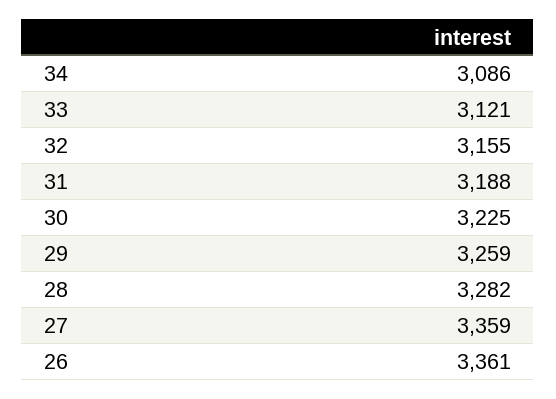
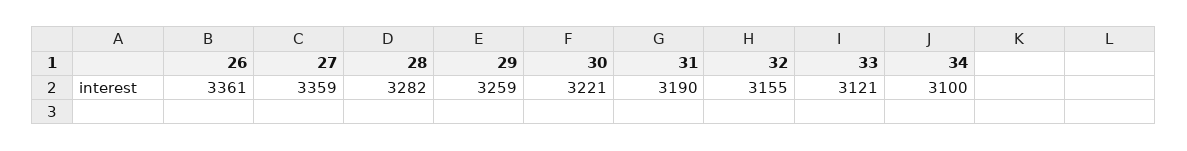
34: 3086 -> 3100
31: 3188 -> 3190
30: 3225 -> 3221

